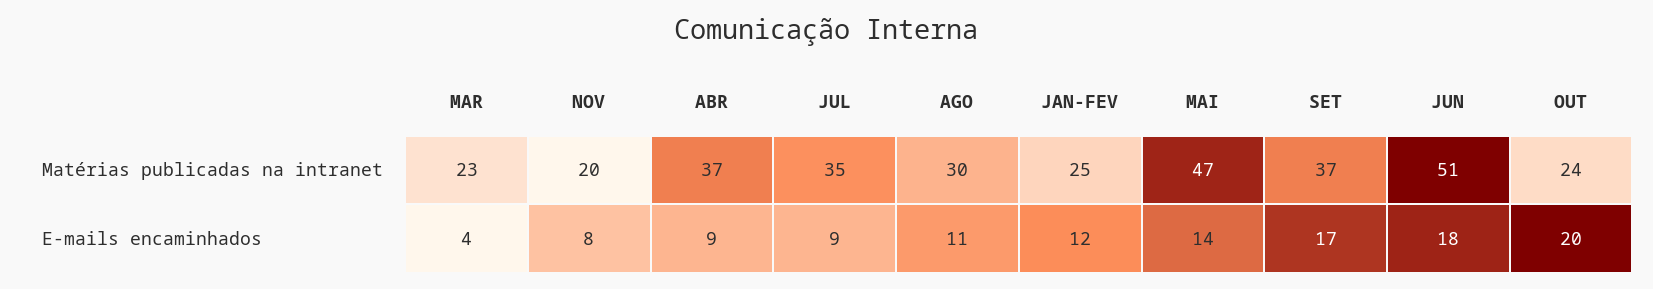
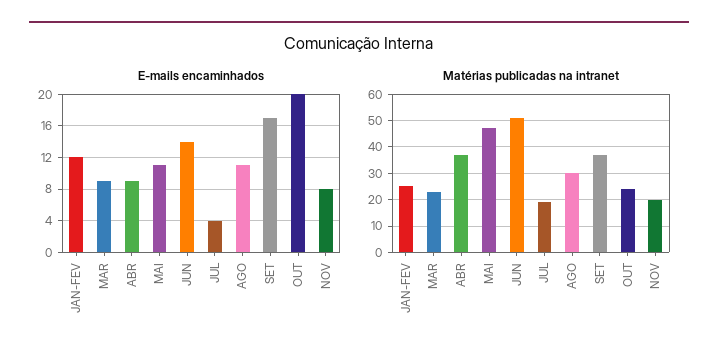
Matérias publicadas na intranet, JUL: 35 -> 20
E-mails encaminhados, MAR: 4 -> 9
E-mails encaminhados, JUL: 9 -> 4
E-mails encaminhados, MAI: 14 -> 11
E-mails encaminhados, JUN: 18 -> 14

